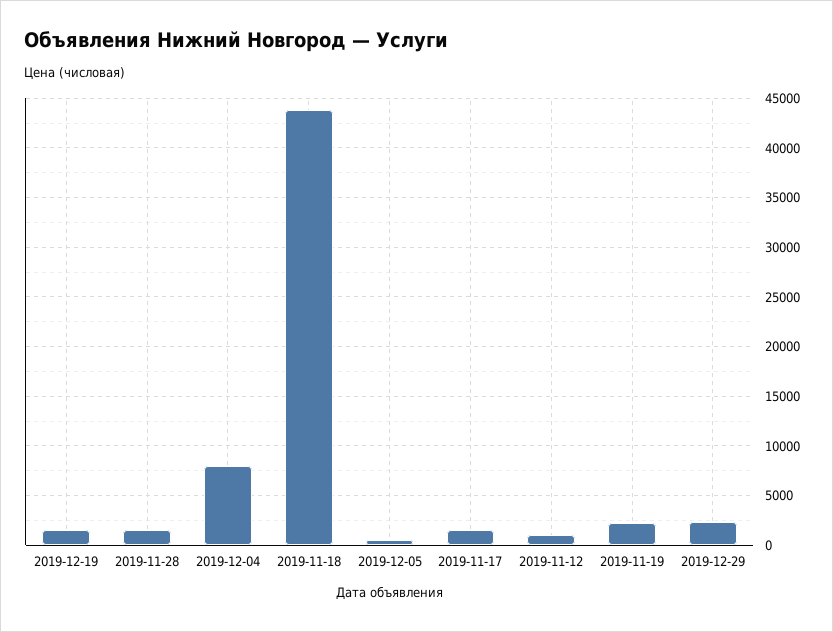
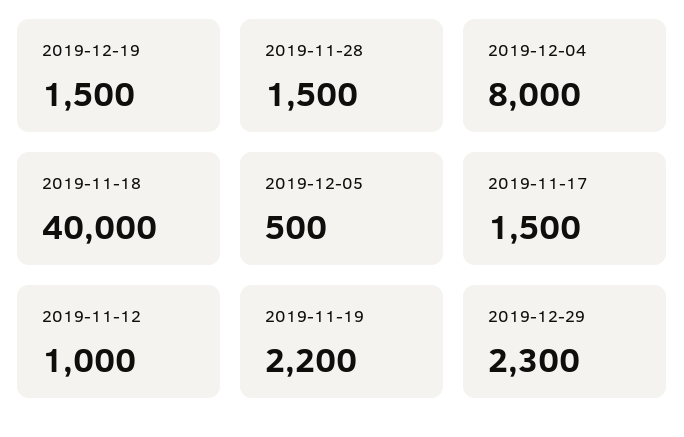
2019-11-18: 44000 -> 40000

